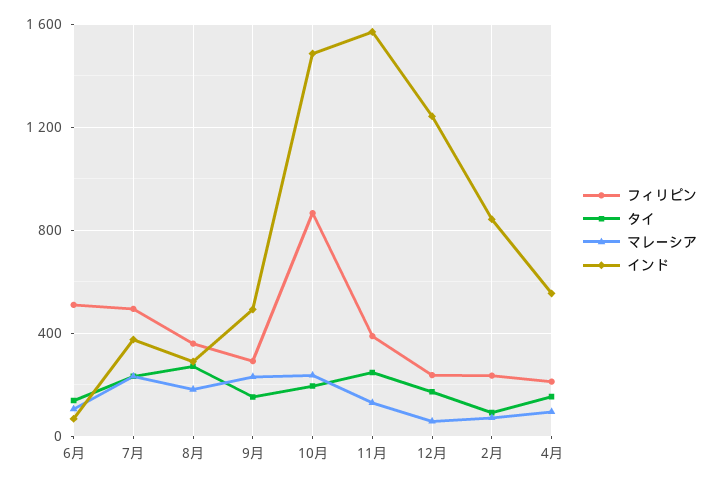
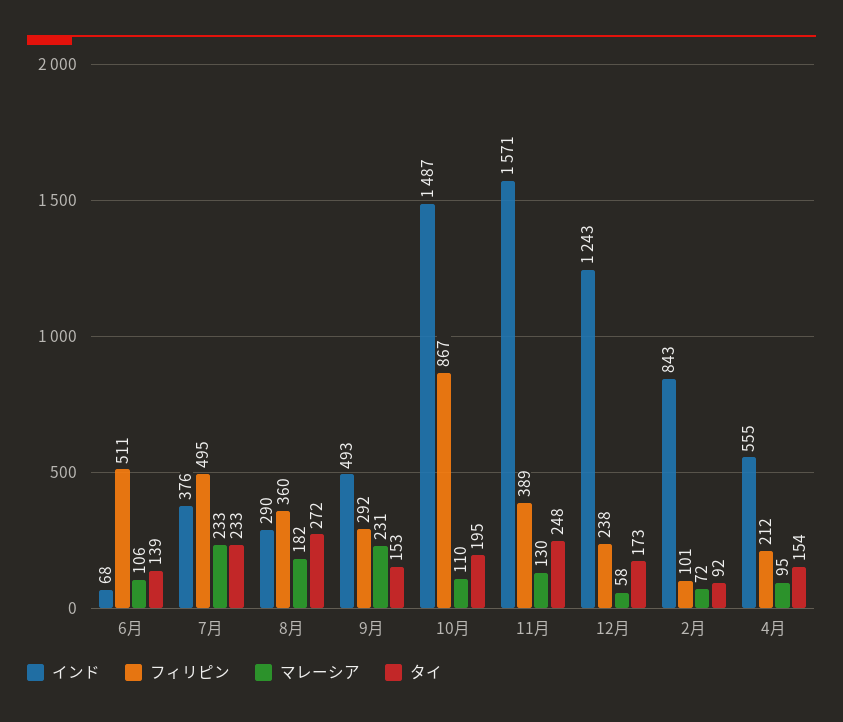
マレーシア, 10月: 250 -> 110
フィリピン, 2月: 250 -> 101

